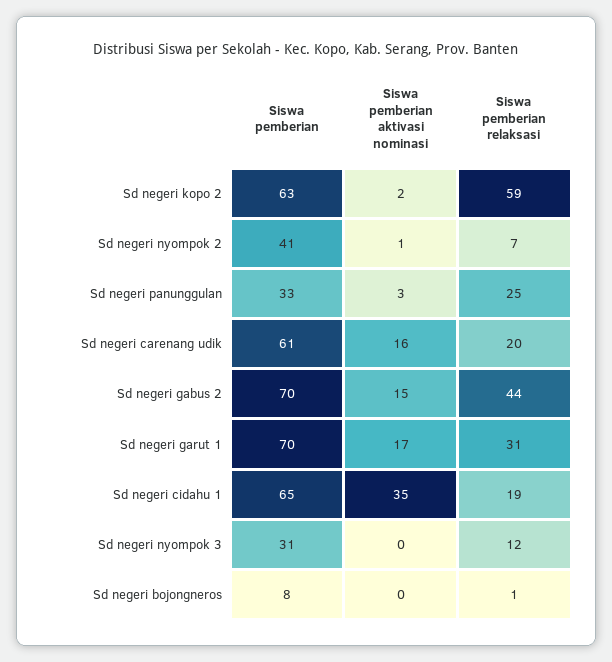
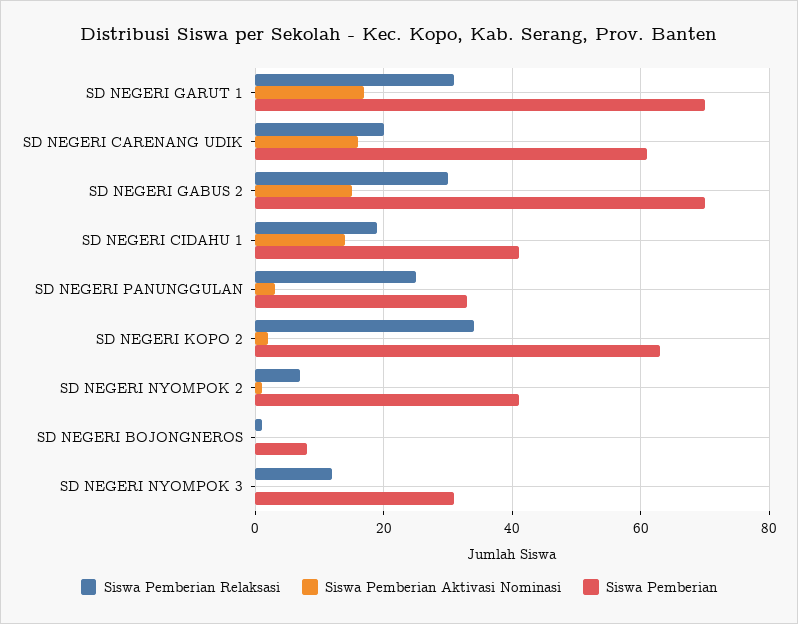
Siswa pemberian relaksasi, Sd negeri kopo 2: 59 -> 35
Siswa pemberian relaksasi, Sd negeri gabus 2: 44 -> 30
Siswa pemberian, Sd negeri cidahu 1: 65 -> 40
Siswa pemberian aktivasi nominasi, Sd negeri cidahu 1: 35 -> 15

